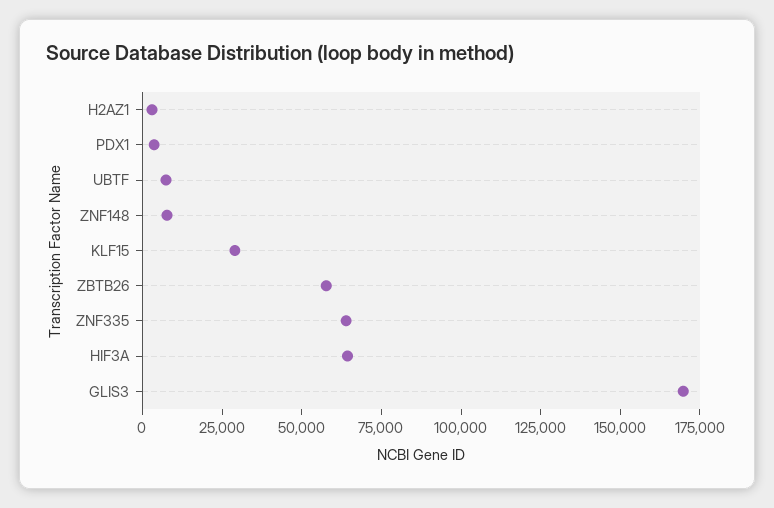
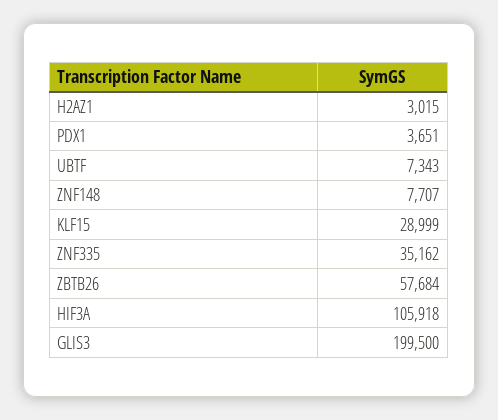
ZNF335: 65000 -> 35162
HIF3A: 65000 -> 105918
GLIS3: 170000 -> 199500

